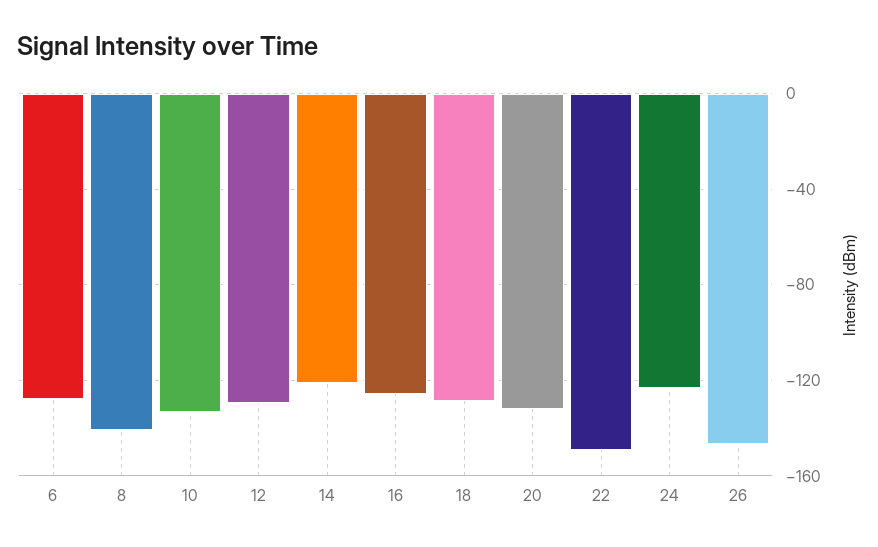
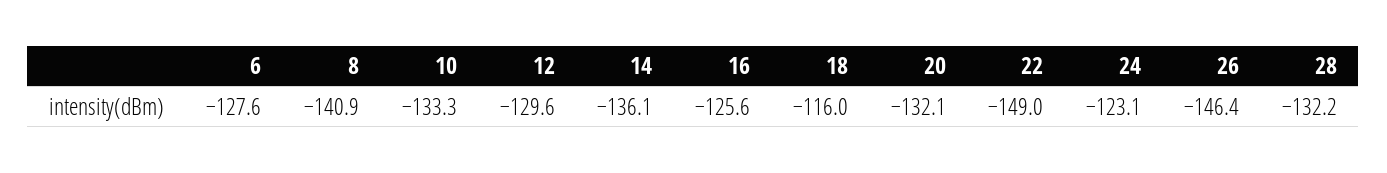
14: -120 -> -136.1
18: -130 -> -116
28: none -> -132.2

